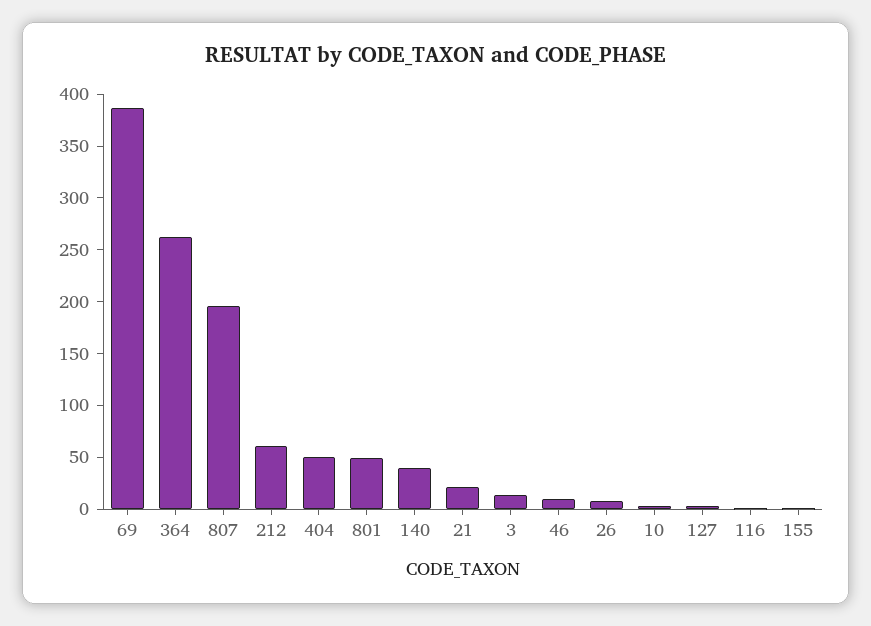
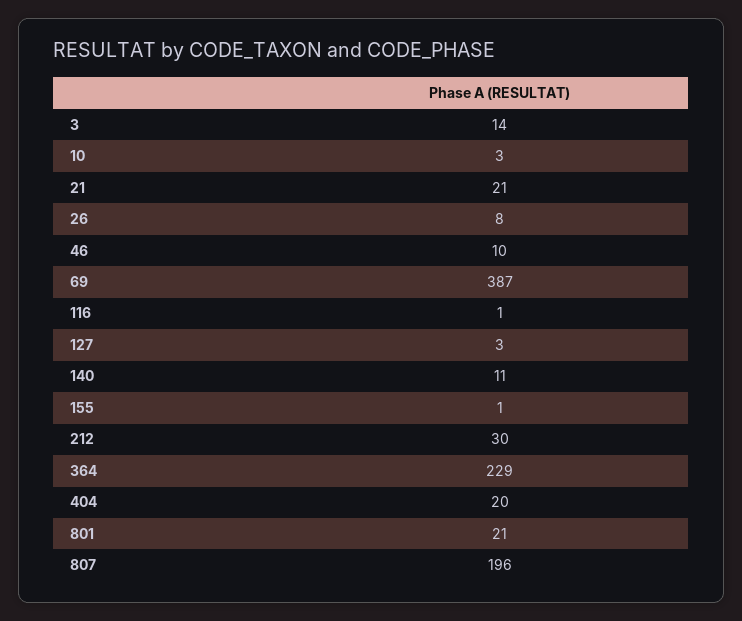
364: 260 -> 229
212: 60 -> 30
404: 50 -> 20
801: 50 -> 21
140: 40 -> 11

